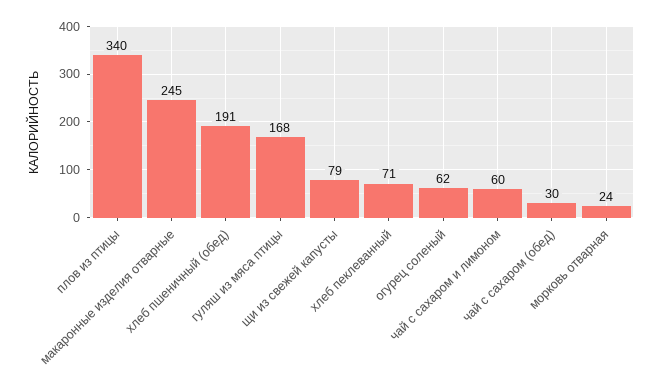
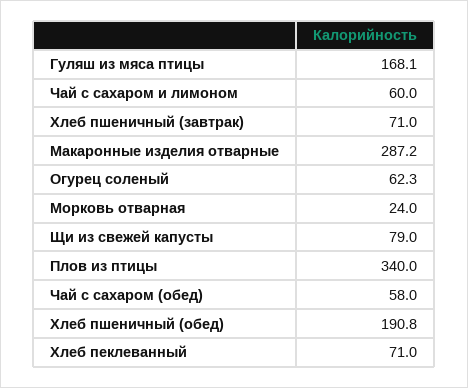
макаронные изделия отварные: 245 -> 287.2
чай с сахаром (обед): 30 -> 58
Хлеб пшеничный (завтрак): none -> 71

